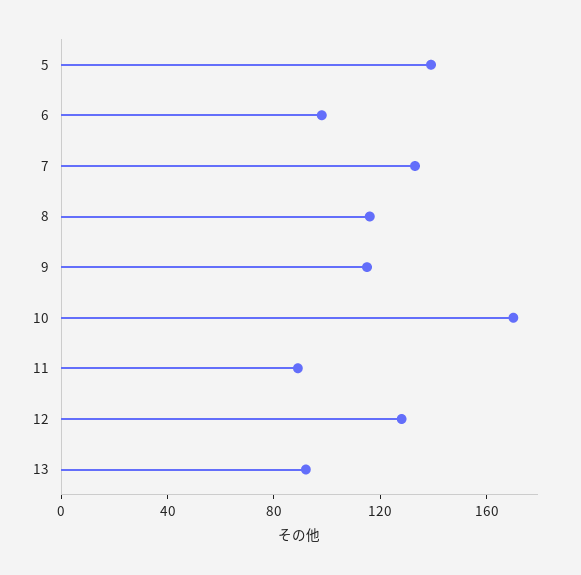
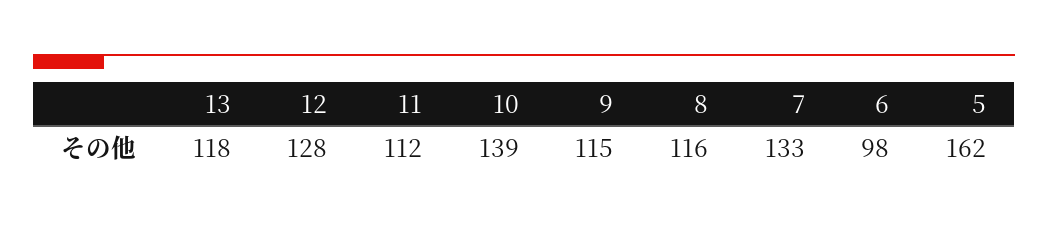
5: 140 -> 162
10: 170 -> 139
11: 90 -> 112
13: 90 -> 118

